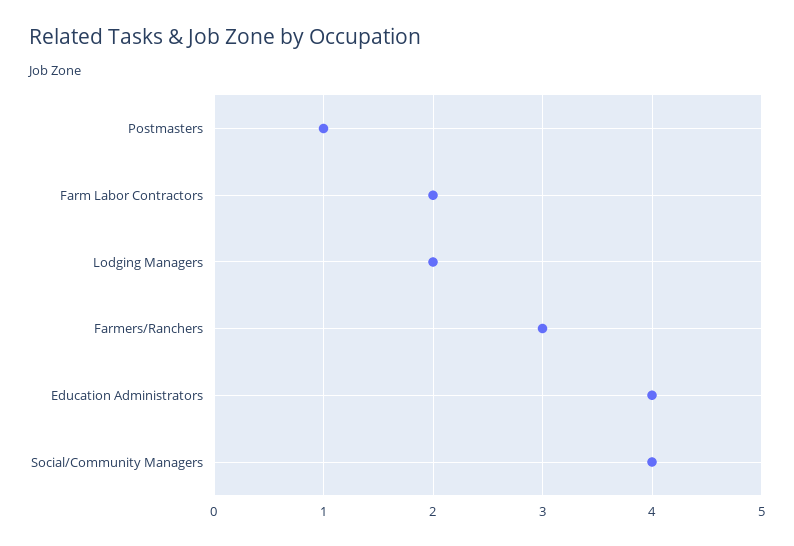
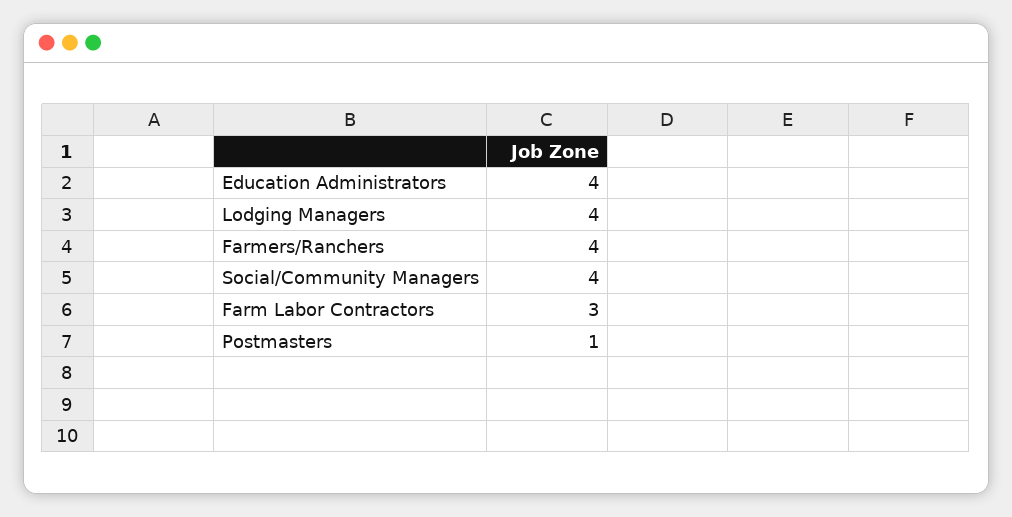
Farm Labor Contractors: 2 -> 3
Lodging Managers: 2 -> 4
Farmers/Ranchers: 3 -> 4

